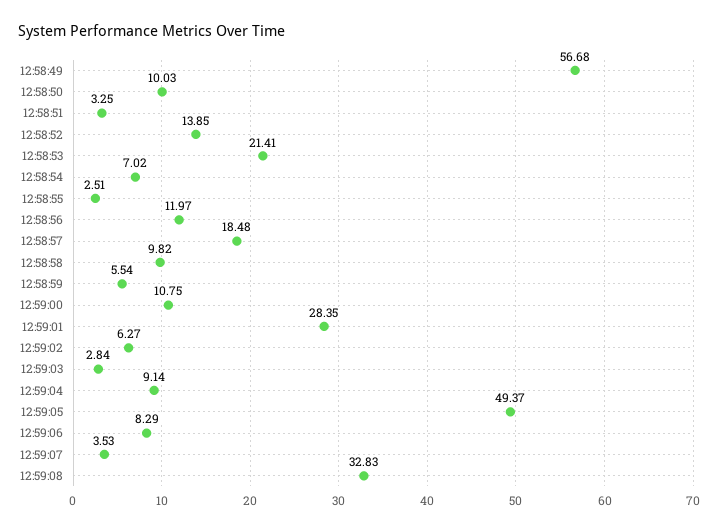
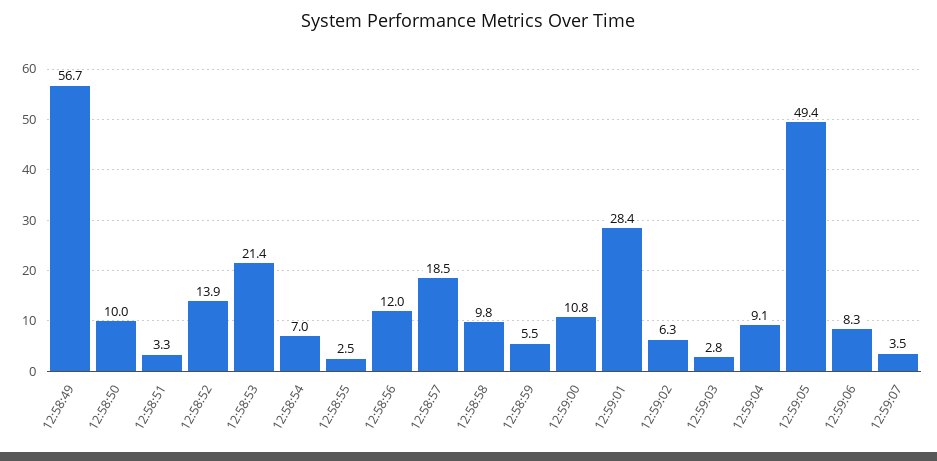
12:59:08: 32.83 -> none

